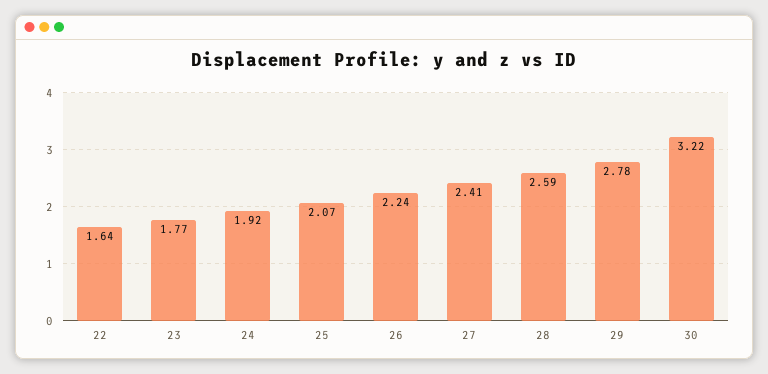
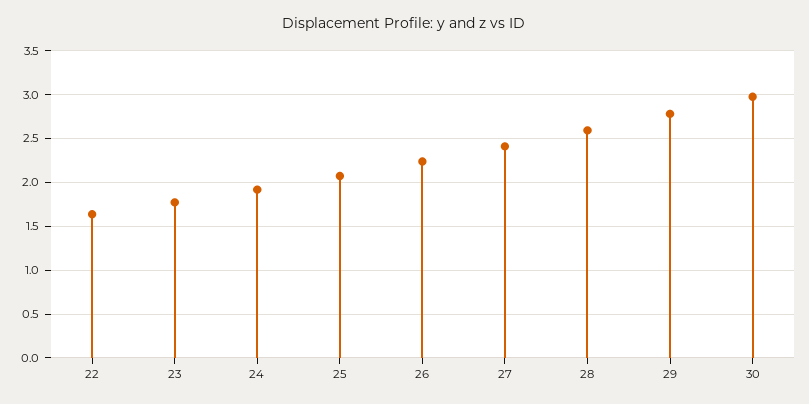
30: 3.22 -> 3

